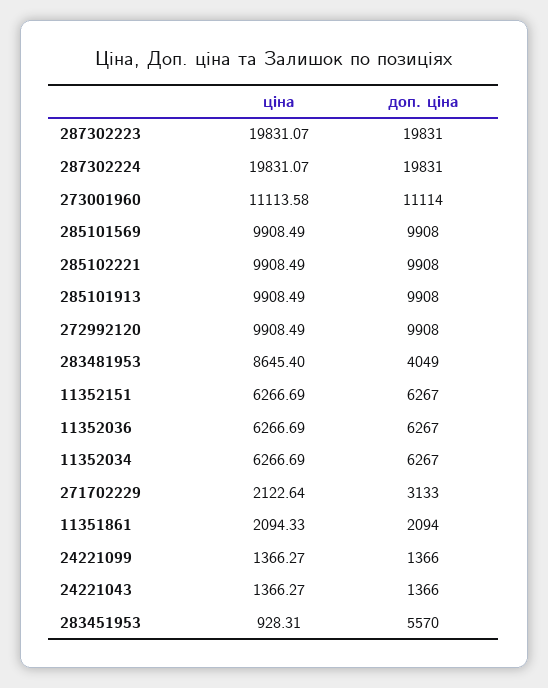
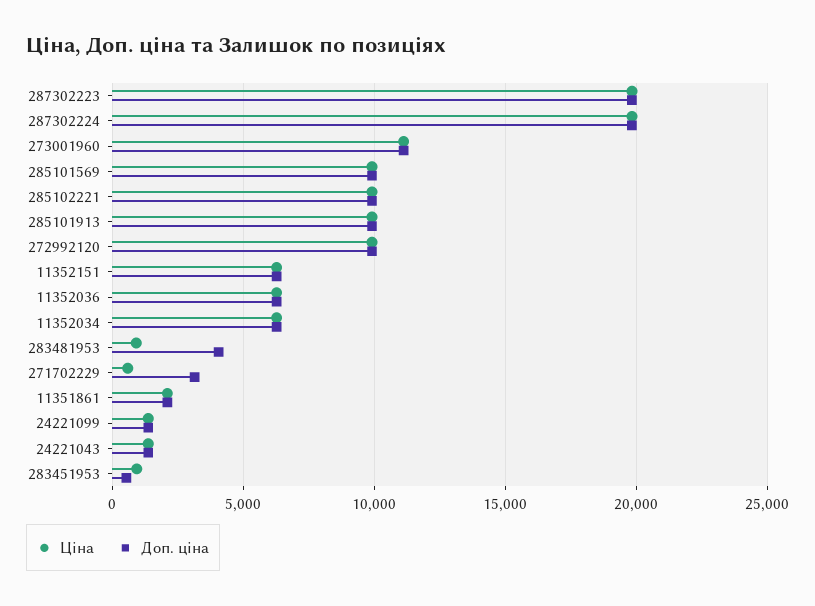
ціна, 283481953: 8645.4 -> 1000
ціна, 271702229: 2122.64 -> 500
доп. ціна, 283451953: 5570 -> 500

